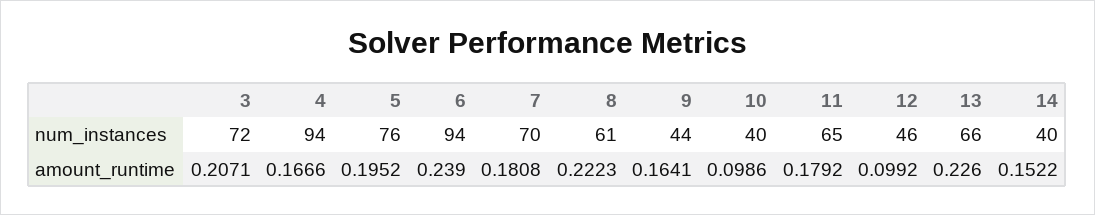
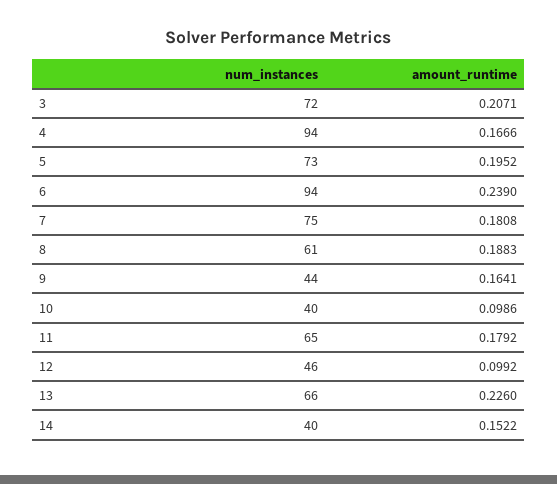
5, num_instances: 76 -> 73
7, num_instances: 70 -> 75
8, amount_runtime: 0.2223 -> 0.1883

